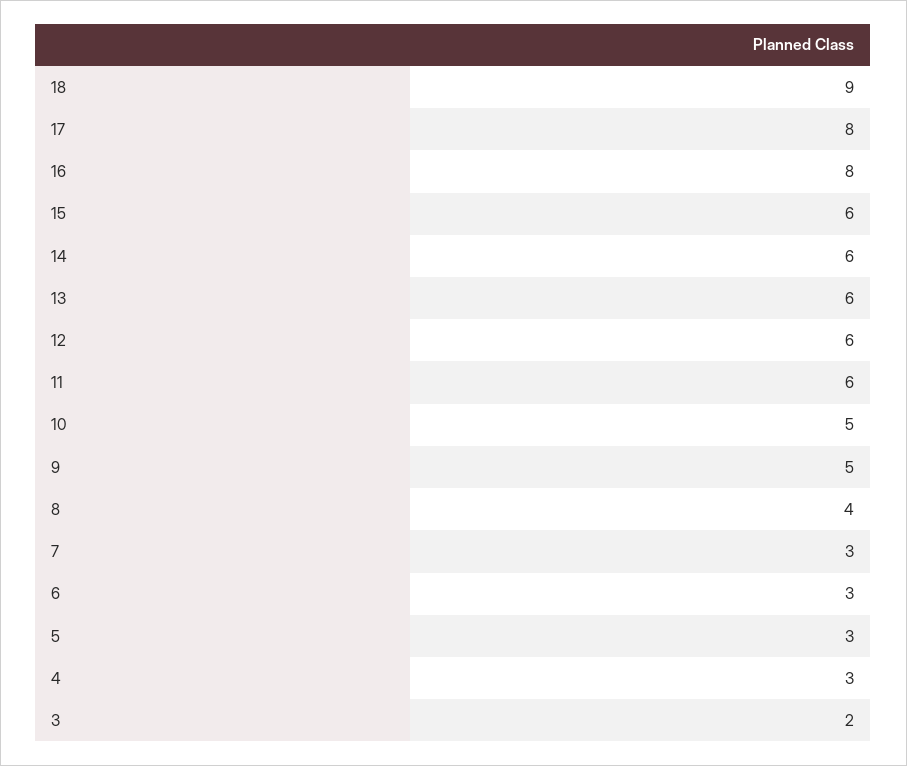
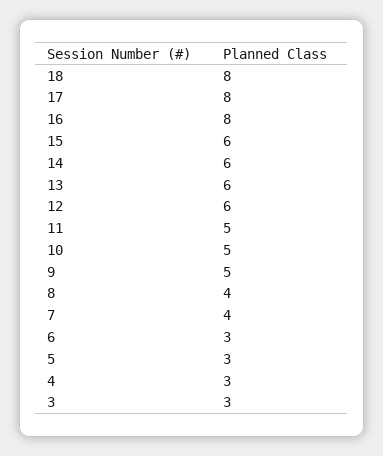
18: 9 -> 8
11: 6 -> 5
7: 3 -> 4
3: 2 -> 3

